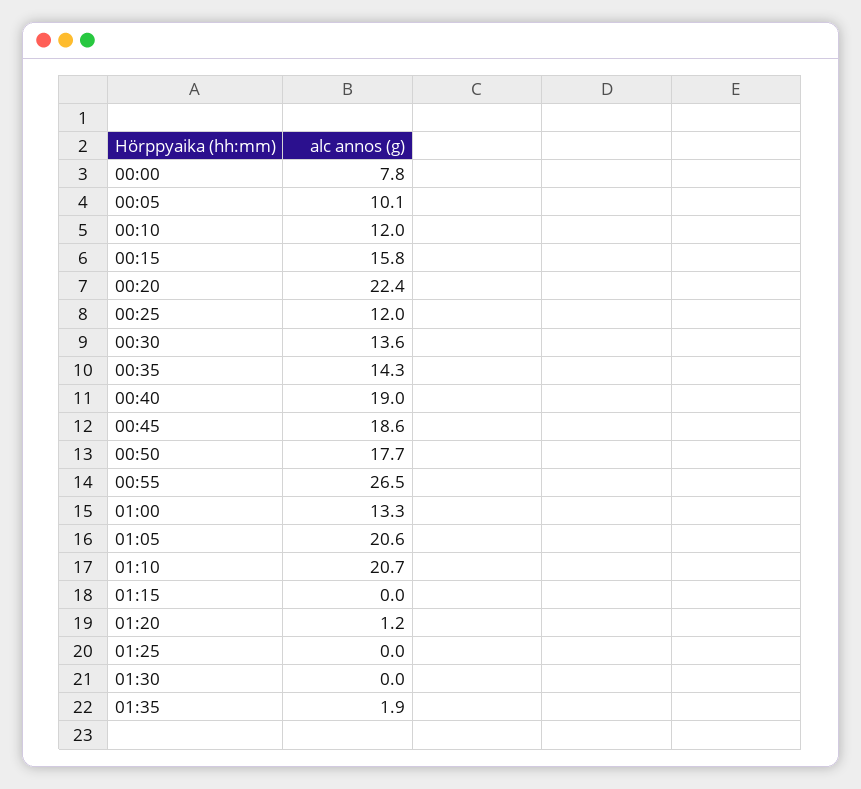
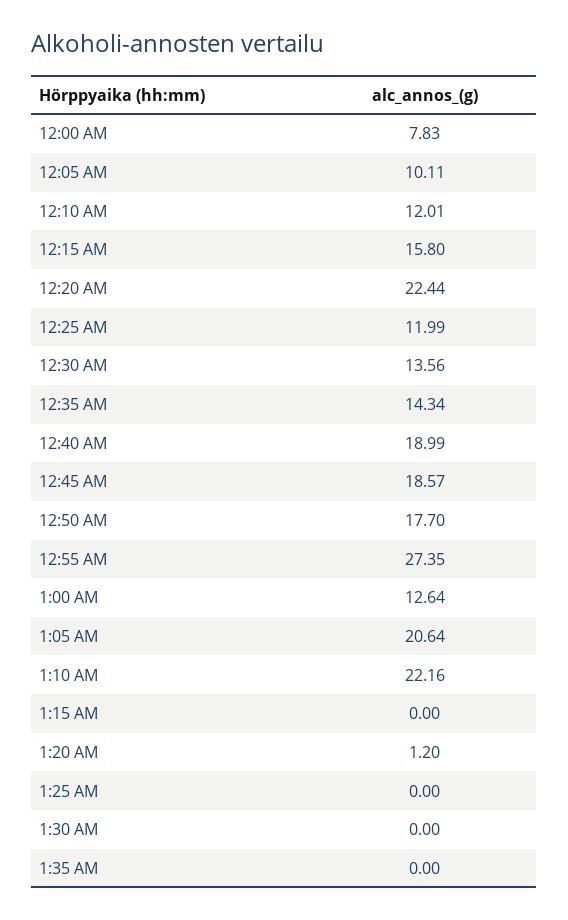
00:55: 26.5 -> 27.35
01:00: 13.3 -> 12.64
01:10: 20.7 -> 22.16
01:35: 1.9 -> 0

